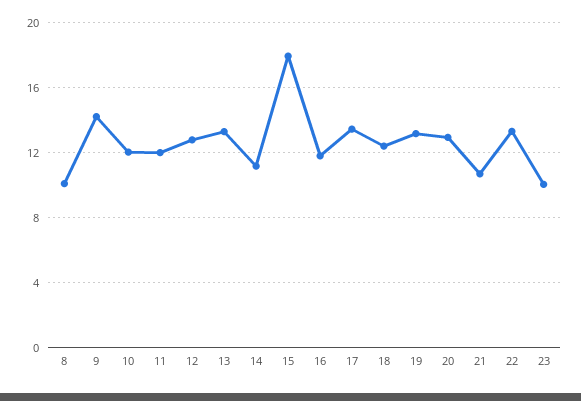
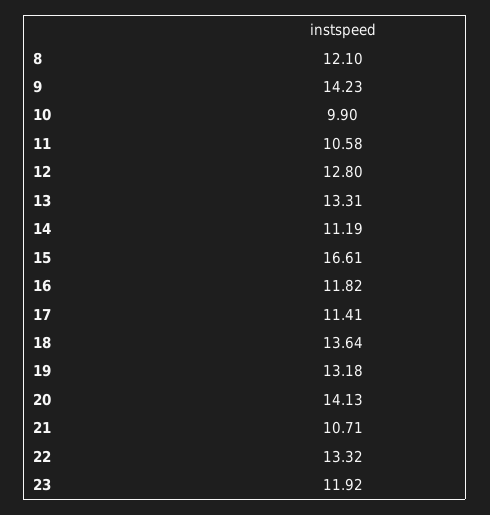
8: 10 -> 12.1
10: 12 -> 9.9
11: 12 -> 10.58
15: 18 -> 16.61
17: 13.5 -> 11.41
18: 12.5 -> 13.64
20: 13 -> 14.13
23: 10 -> 11.92

